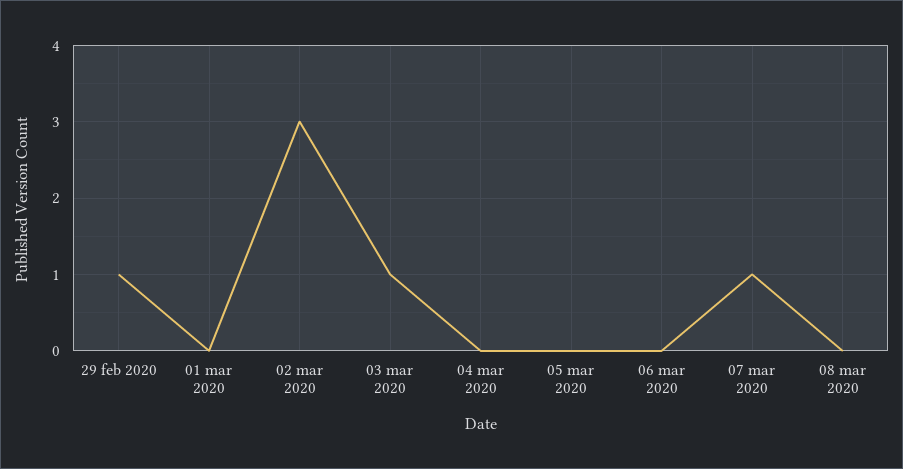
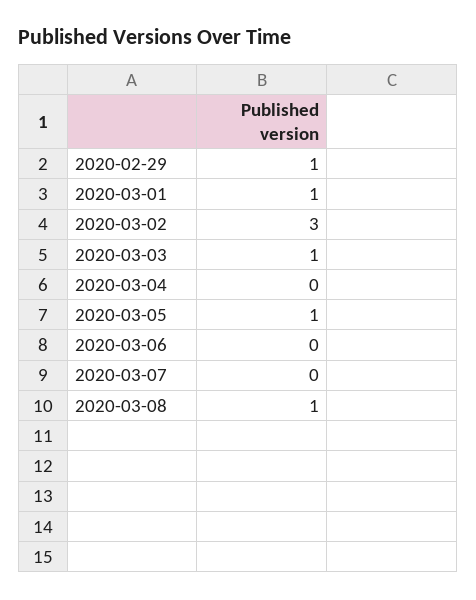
01 mar 2020: 0 -> 1
05 mar 2020: 0 -> 1
07 mar 2020: 1 -> 0
08 mar 2020: 0 -> 1

